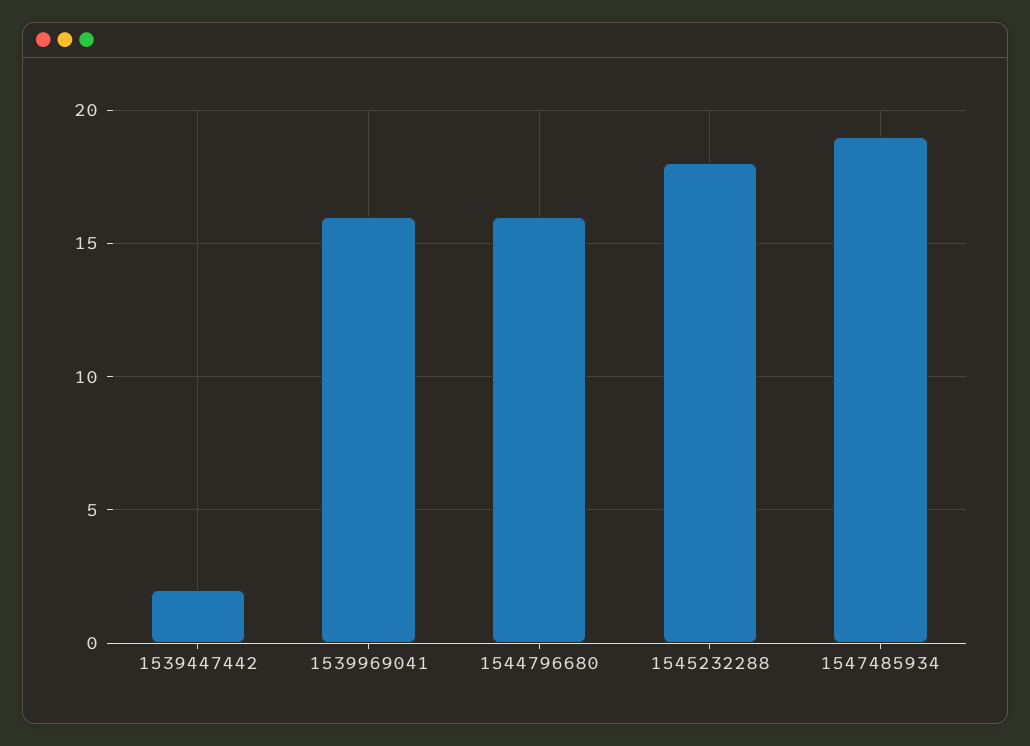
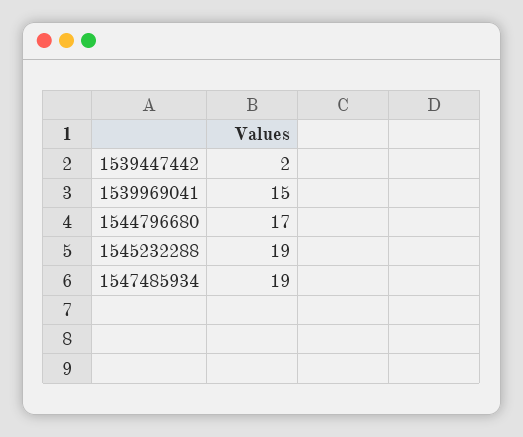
1539969041: 16 -> 15
1544796680: 16 -> 17
1545232288: 18 -> 19

